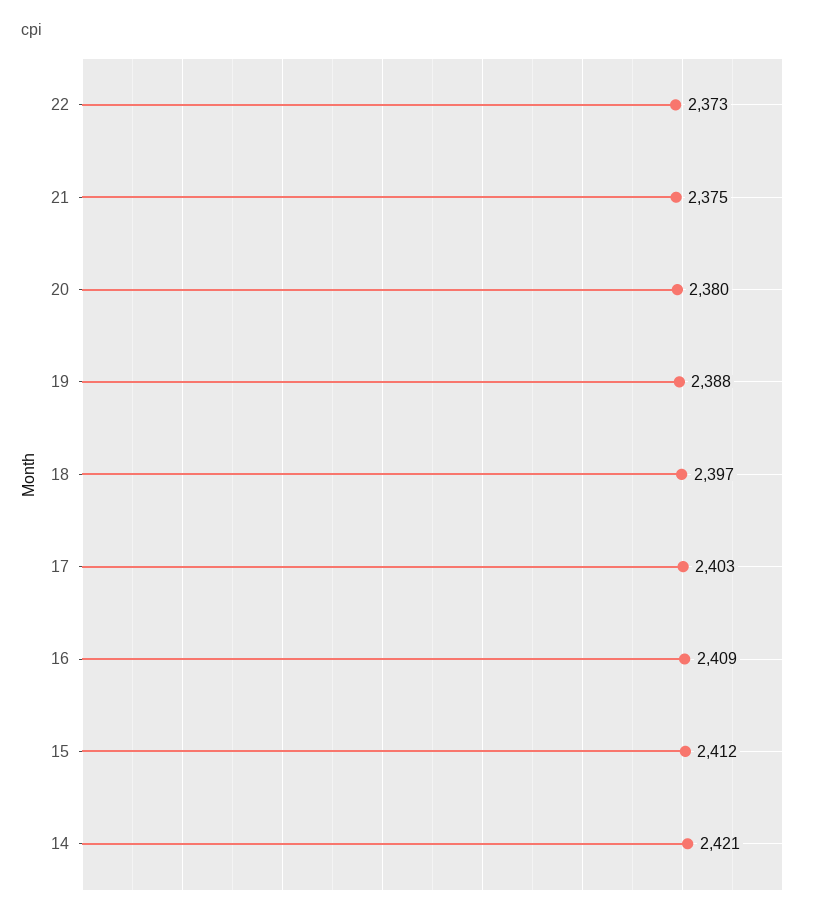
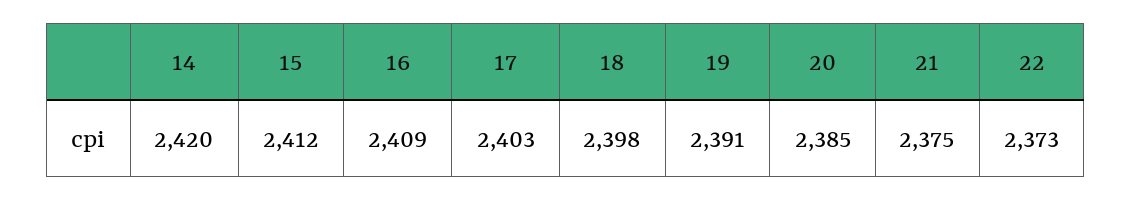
20: 2380 -> 2385
19: 2388 -> 2391
18: 2397 -> 2398
14: 2421 -> 2420

